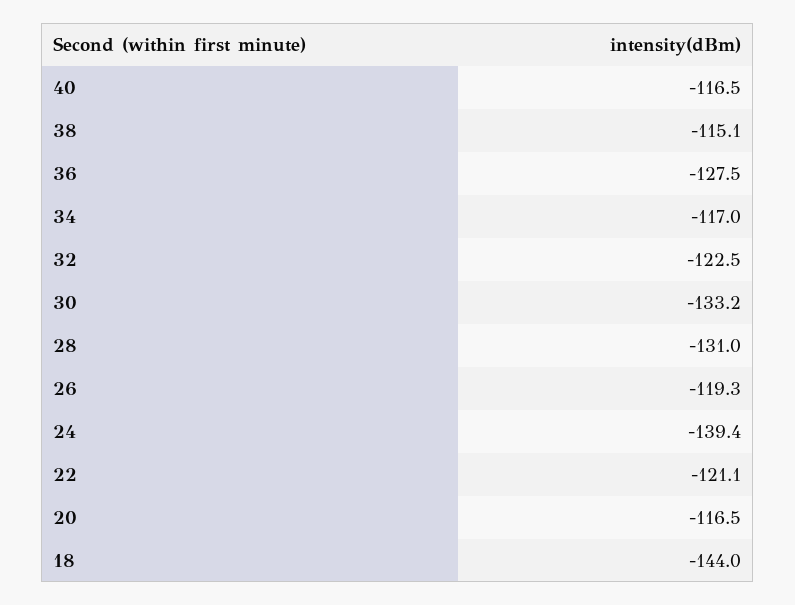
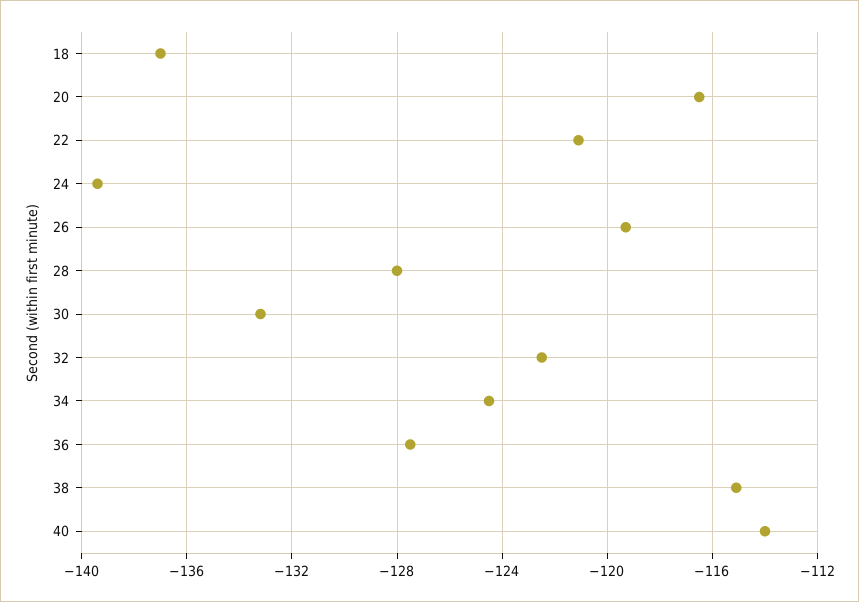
40: -116.5 -> -114
34: -117 -> -124.5
28: -131 -> -128
18: -144 -> -137

